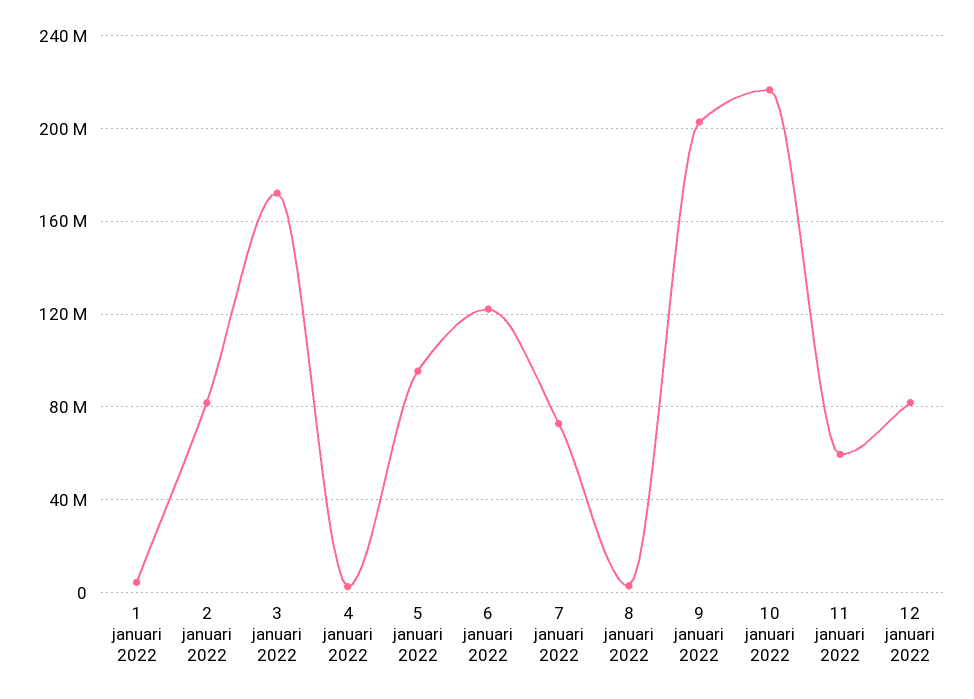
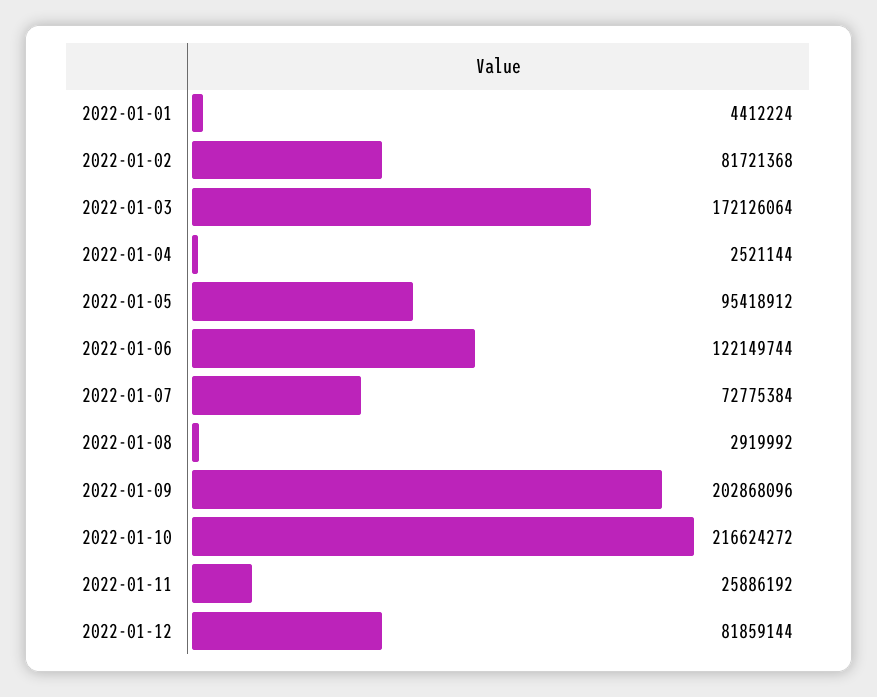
11 januari 2022: 60000000 -> 25886192

